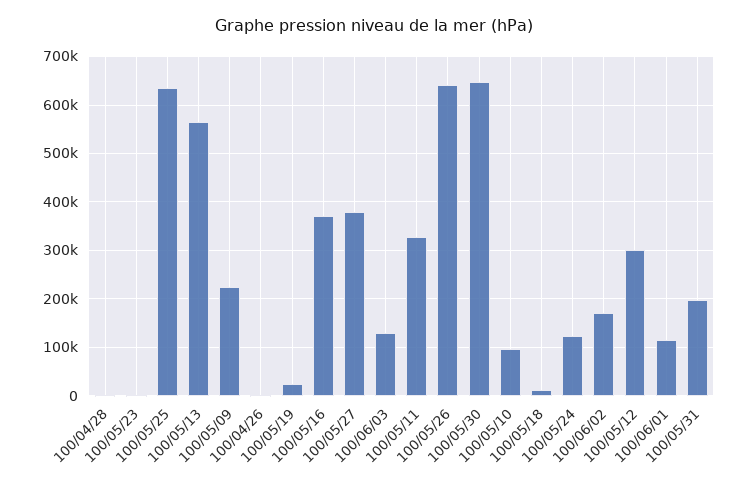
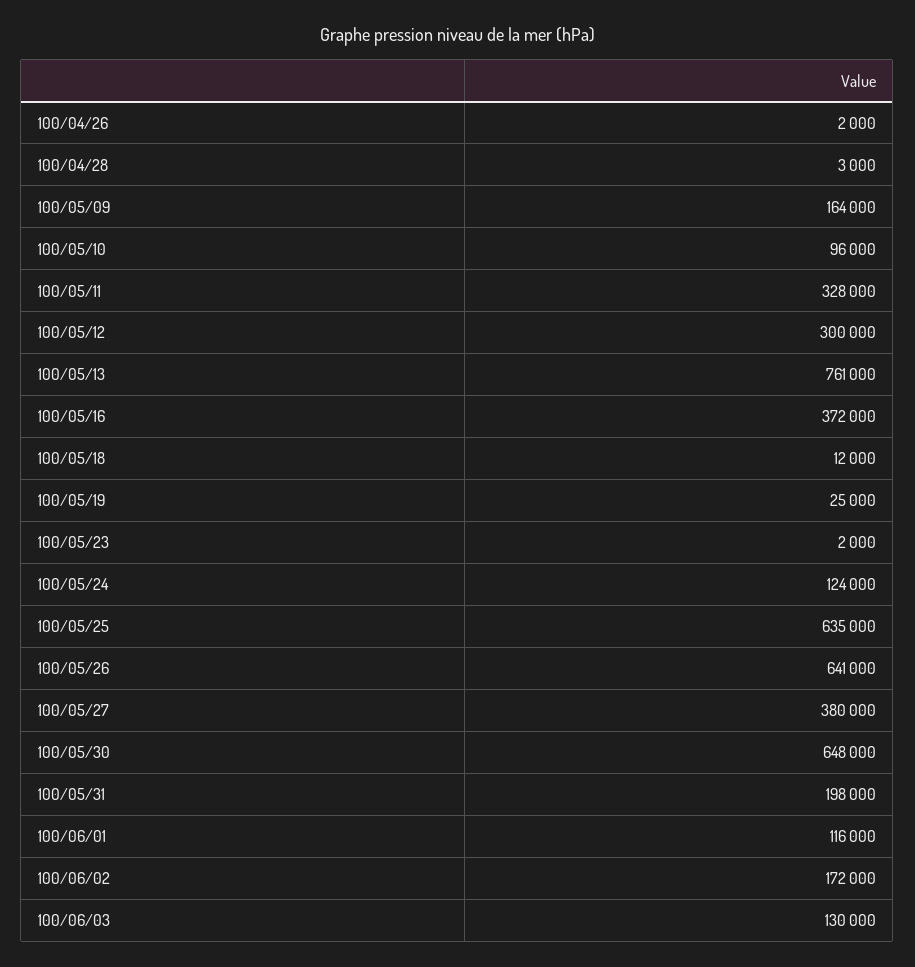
100/05/13: 560000 -> 761000
100/05/09: 220000 -> 164000

